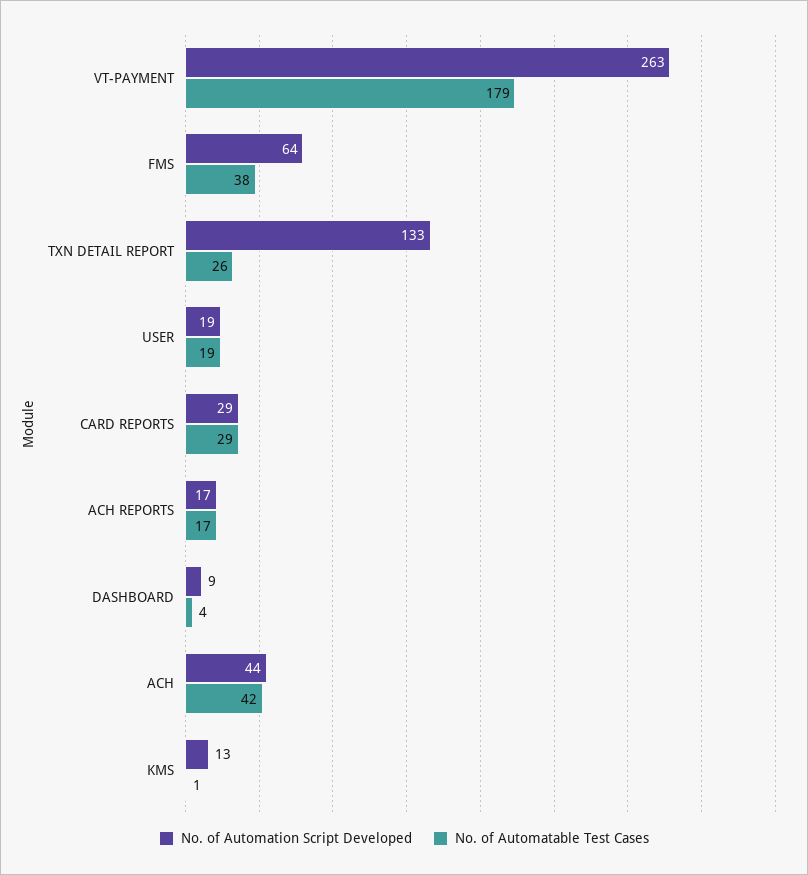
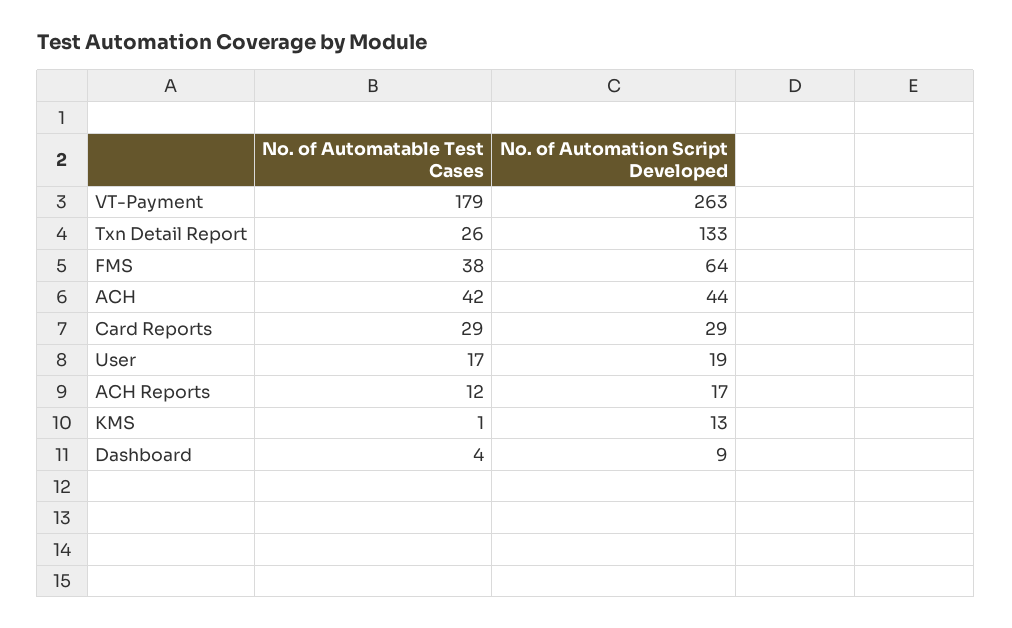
No. of Automatable Test Cases, USER: 19 -> 17
No. of Automatable Test Cases, ACH REPORTS: 17 -> 12

